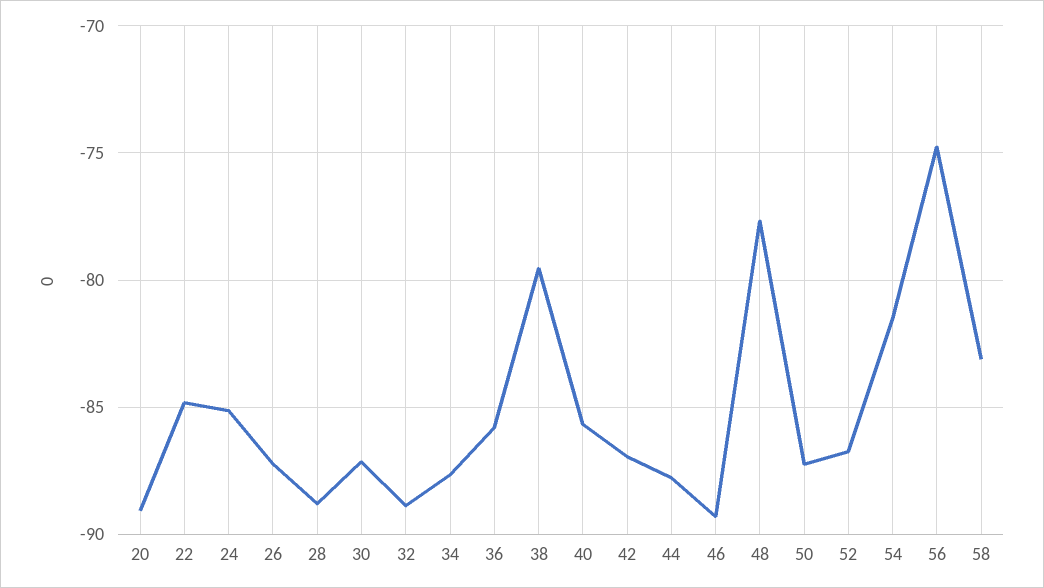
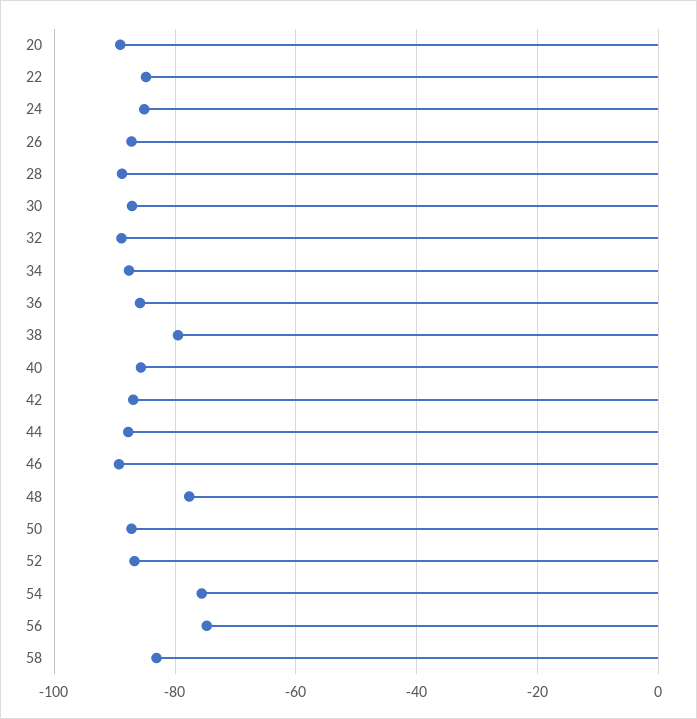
54: -81.5 -> -76

